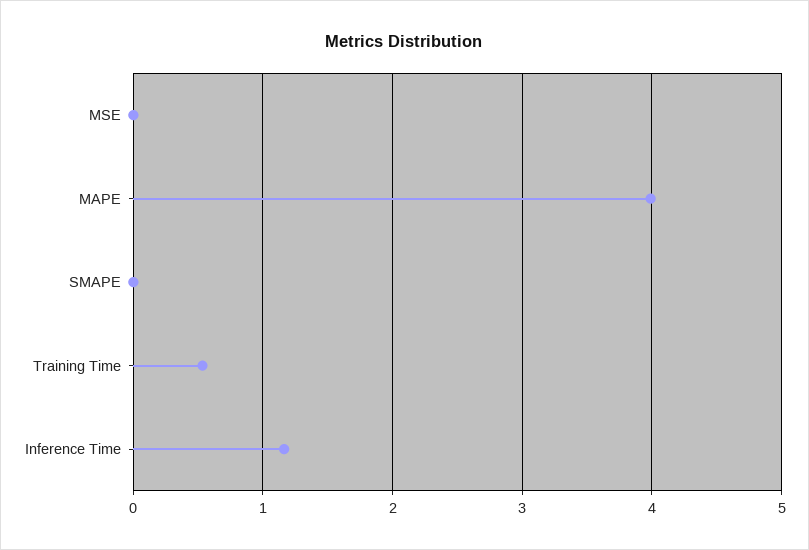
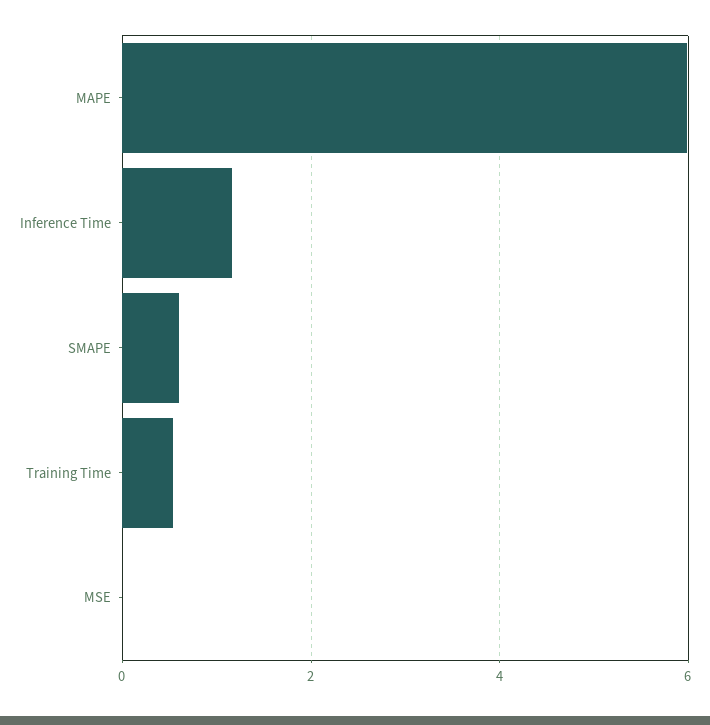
MAPE: 4 -> 6
SMAPE: 0 -> 0.6

